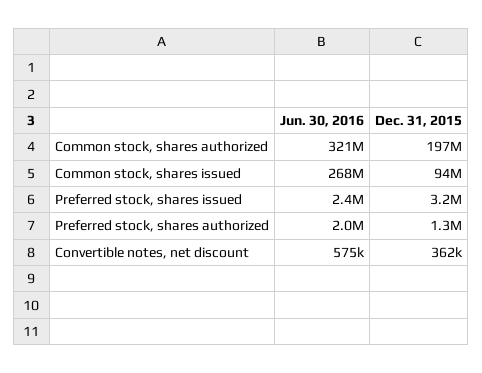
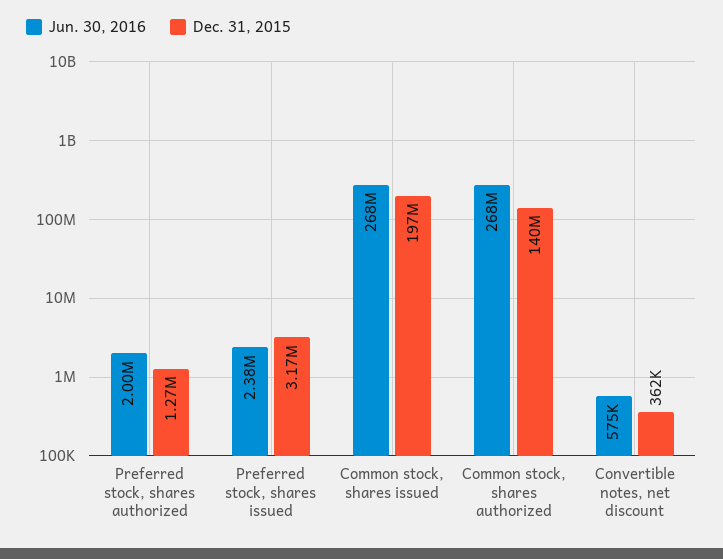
Jun. 30, 2016, Common stock, shares authorized: 321000000 -> 268000000
Dec. 31, 2015, Common stock, shares authorized: 197000000 -> 140000000
Dec. 31, 2015, Common stock, shares issued: 94000000 -> 197000000

